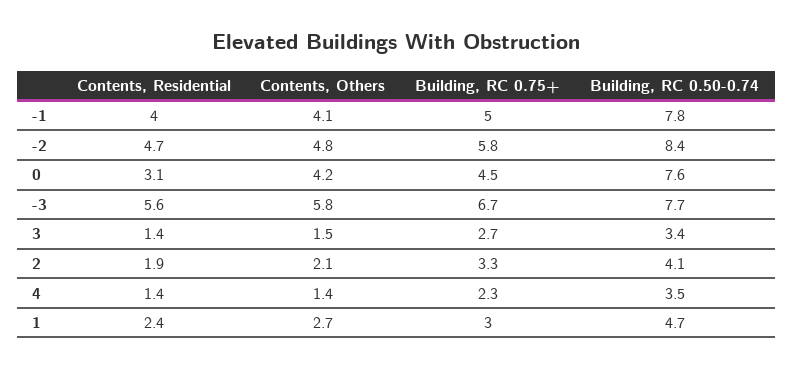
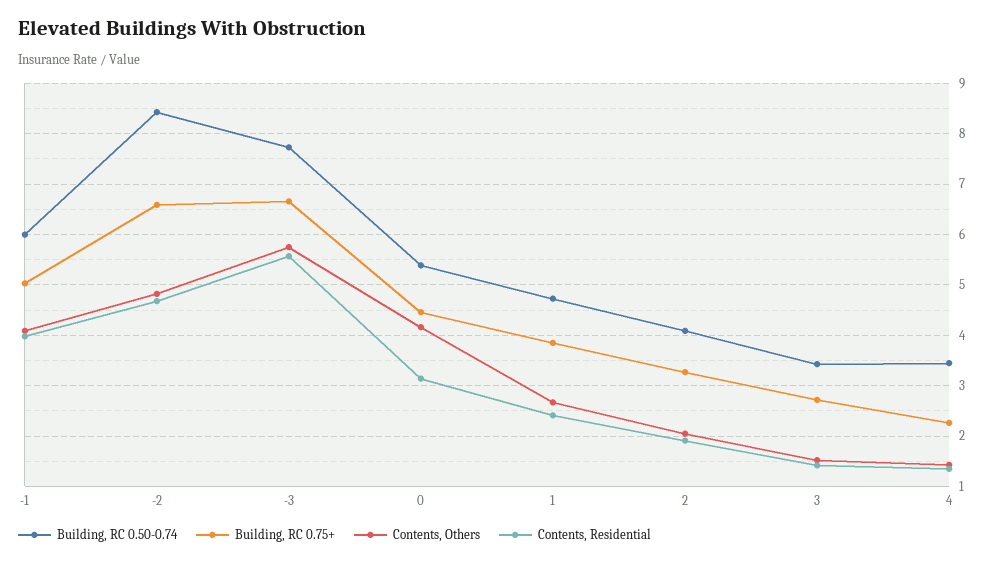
Building, RC 0.50-0.74, -1: 7.8 -> 6
Building, RC 0.75+, -2: 5.8 -> 6.6
Building, RC 0.50-0.74, 0: 7.6 -> 5.4
Building, RC 0.75+, 1: 3 -> 3.8

